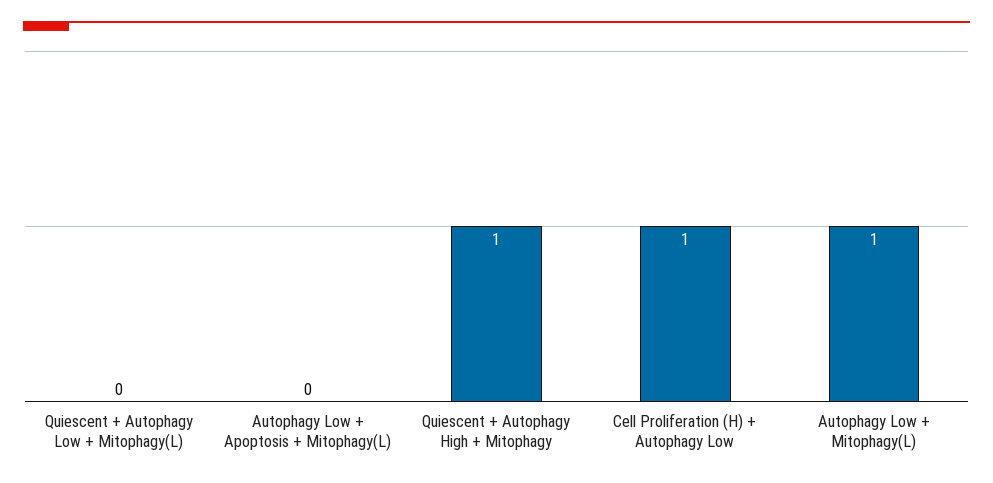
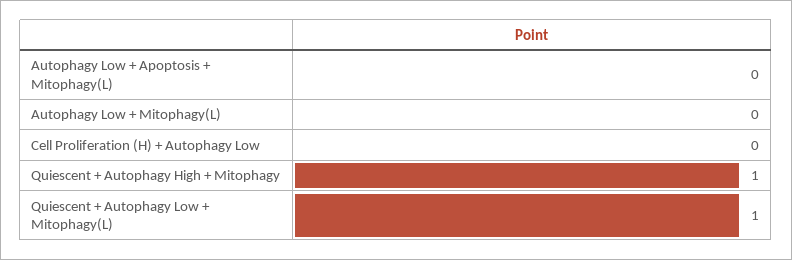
Quiescent + Autophagy Low + Mitophagy(L): 0 -> 1
Cell Proliferation (H) + Autophagy Low: 1 -> 0
Autophagy Low + Mitophagy(L): 1 -> 0

